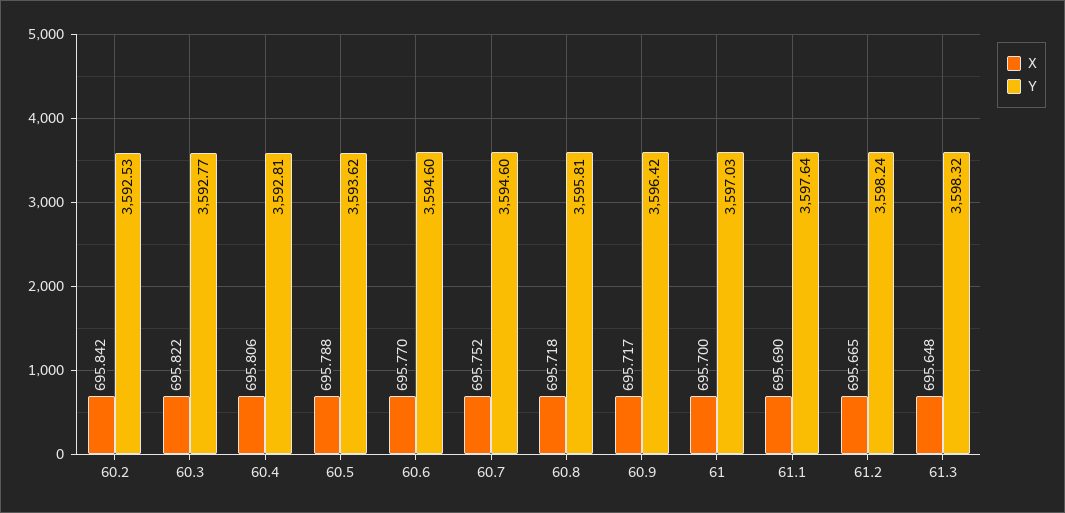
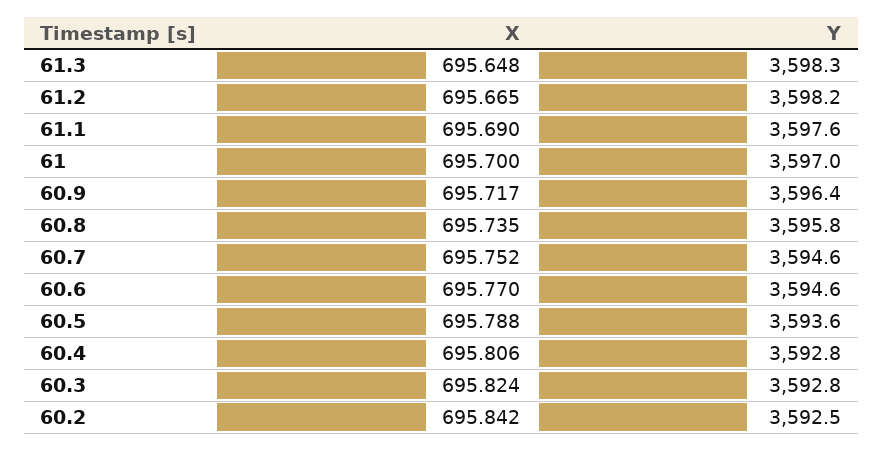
X, 60.3: 695.822 -> 695.824
X, 60.8: 695.718 -> 695.735

